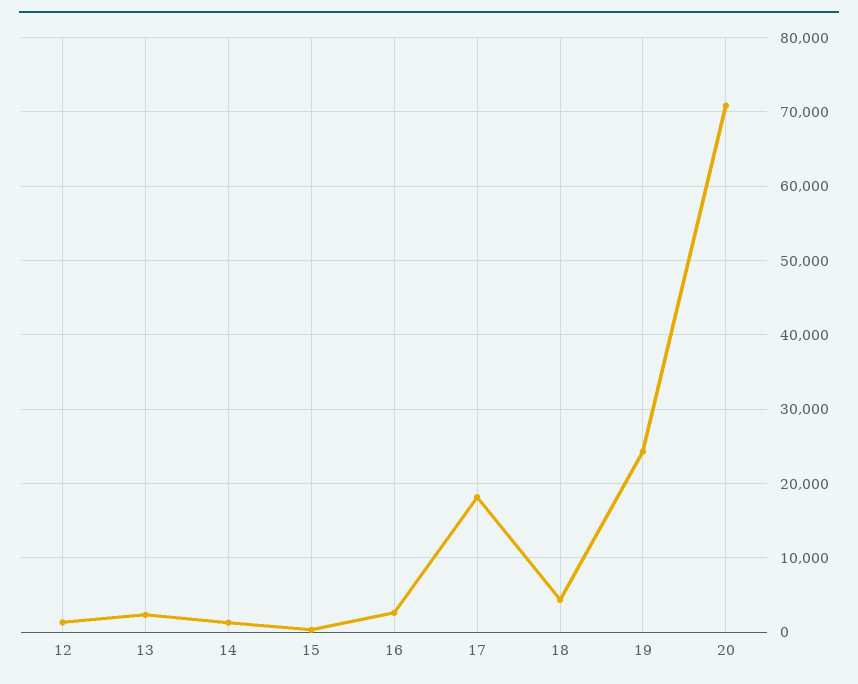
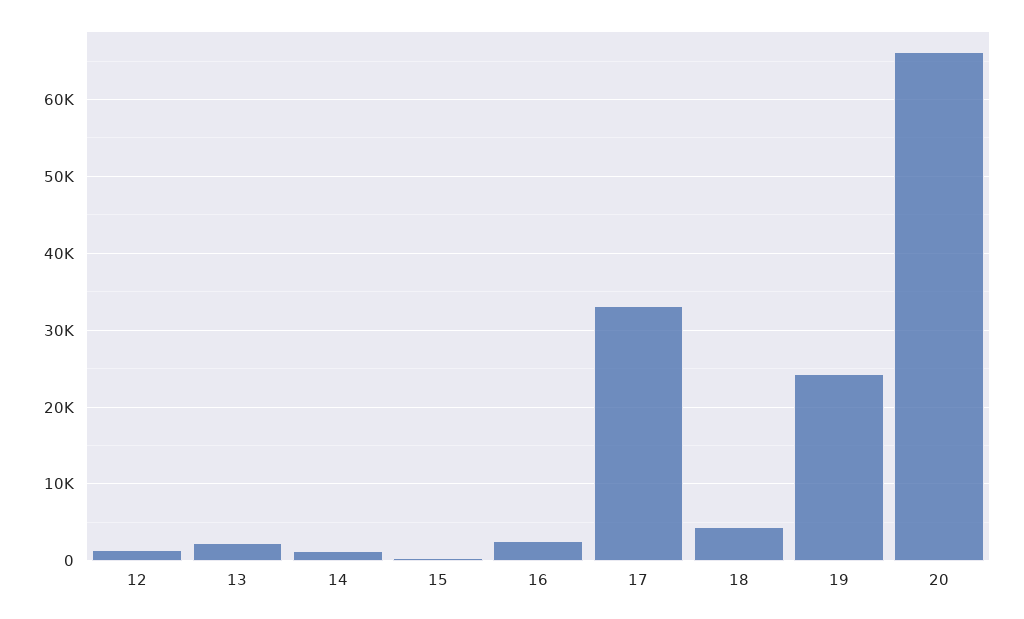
17: 18000 -> 33000
20: 71000 -> 66000

